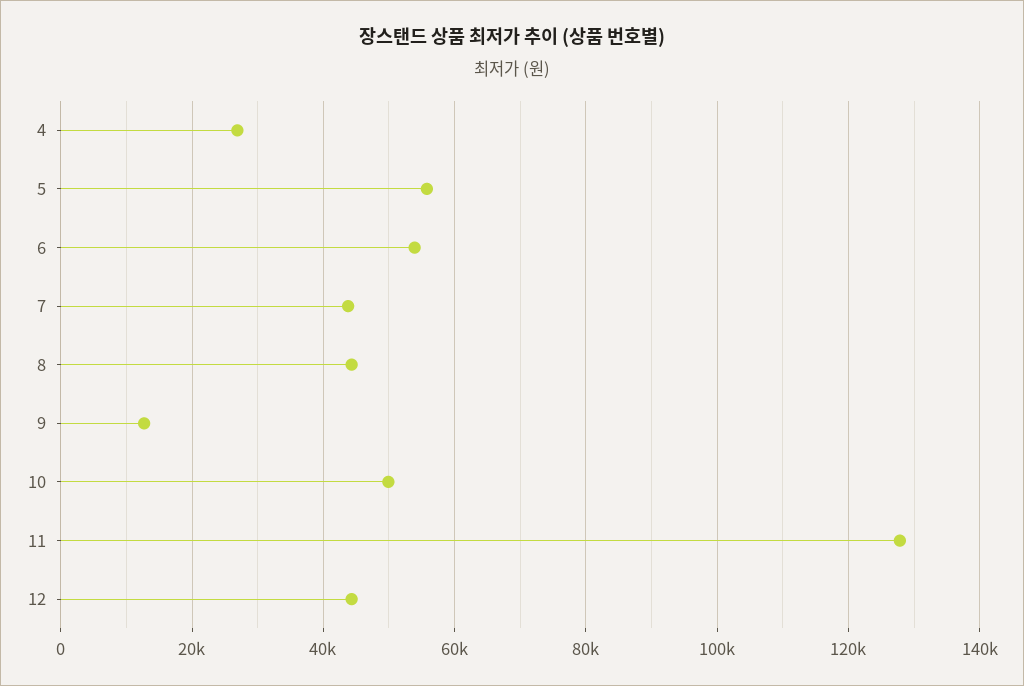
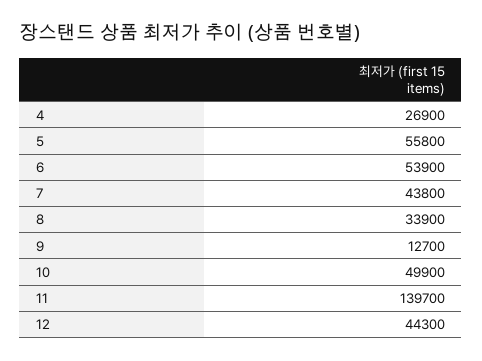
8: 44000 -> 33900
11: 128000 -> 139700

